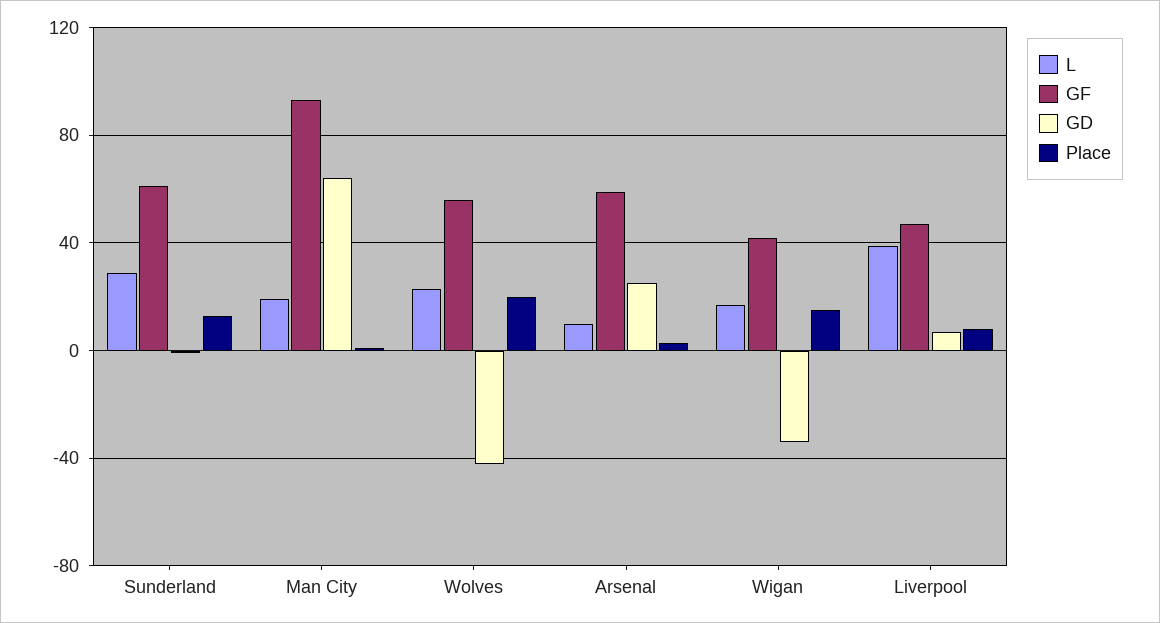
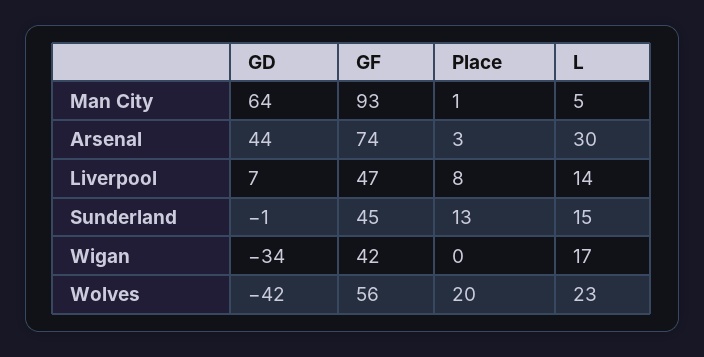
L, Sunderland: 30 -> 15
GF, Sunderland: 60 -> 45
L, Man City: 20 -> 5
L, Arsenal: 10 -> 30
GF, Arsenal: 60 -> 74
GD, Arsenal: 25 -> 44
Place, Wigan: 15 -> 0
L, Liverpool: 40 -> 14

